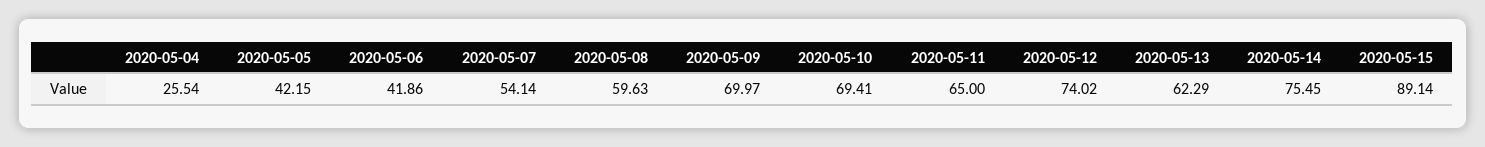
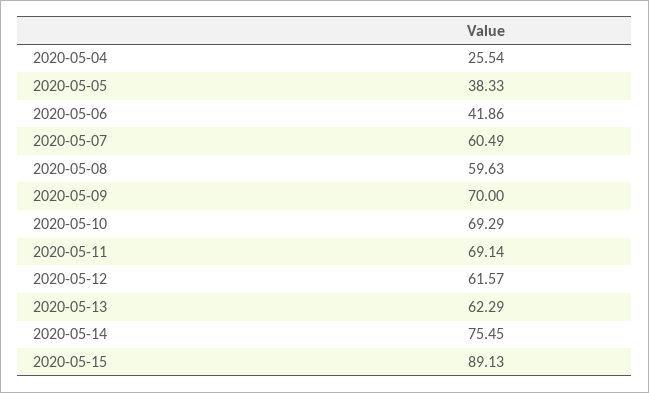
2020-05-05: 42.15 -> 38.33
2020-05-07: 54.14 -> 60.49
2020-05-09: 69.97 -> 70
2020-05-10: 69.41 -> 69.29
2020-05-11: 65 -> 69.14
2020-05-12: 74.02 -> 61.57
2020-05-15: 89.14 -> 89.13

